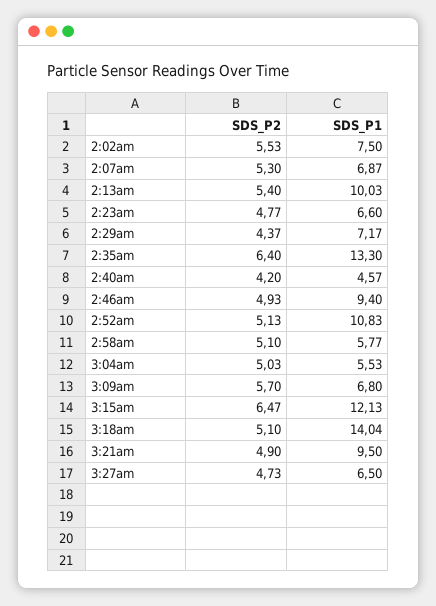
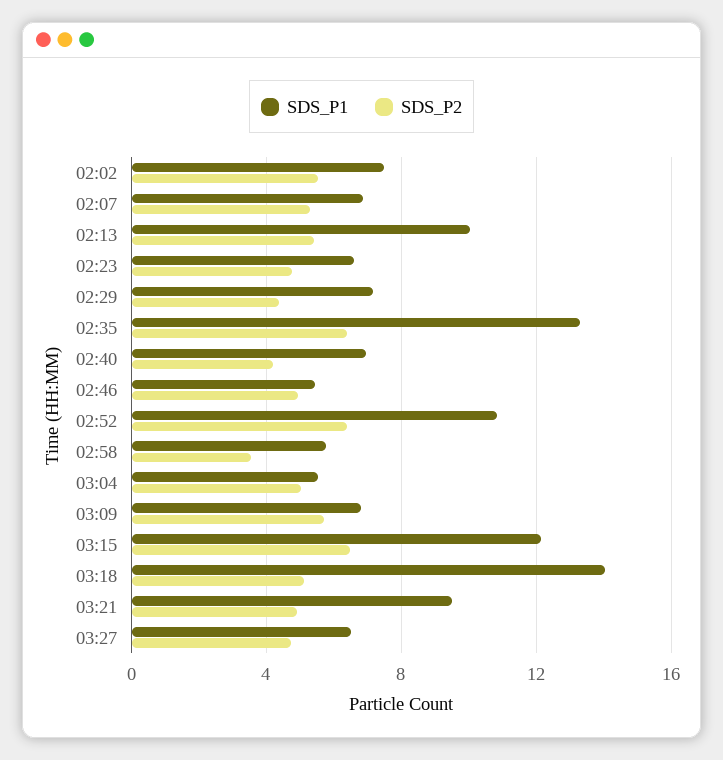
SDS_P1, 2:40am: 4.57 -> 7
SDS_P1, 2:46am: 9.4 -> 5.5
SDS_P2, 2:52am: 5.13 -> 6.5
SDS_P2, 2:58am: 5.1 -> 3.5

